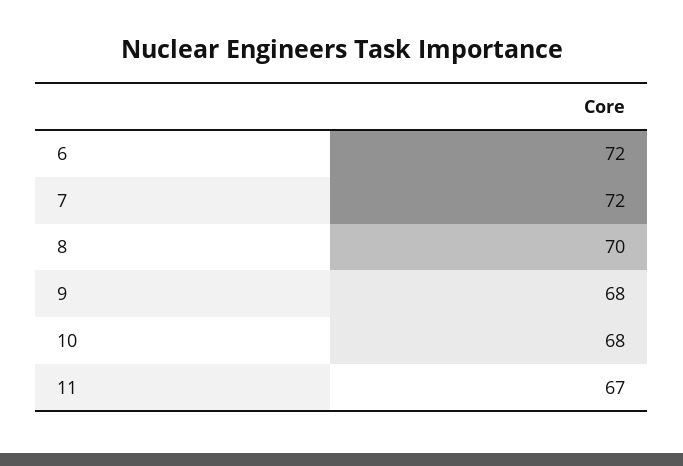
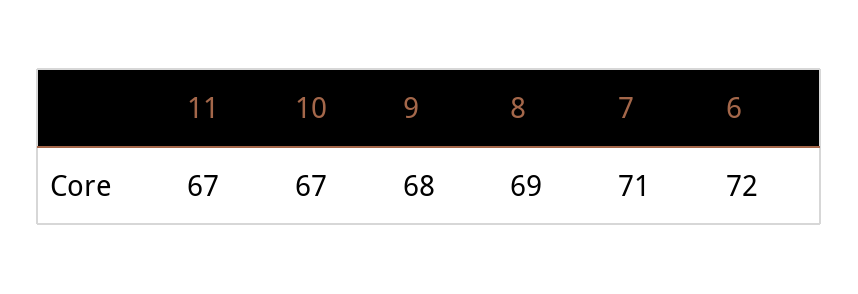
7: 72 -> 71
8: 70 -> 69
10: 68 -> 67

